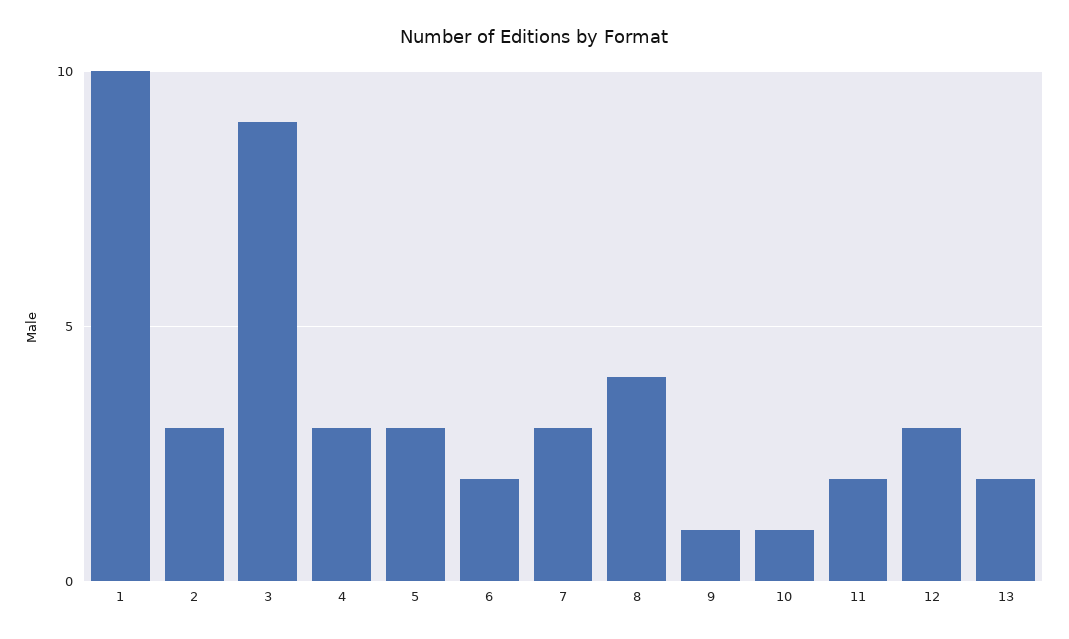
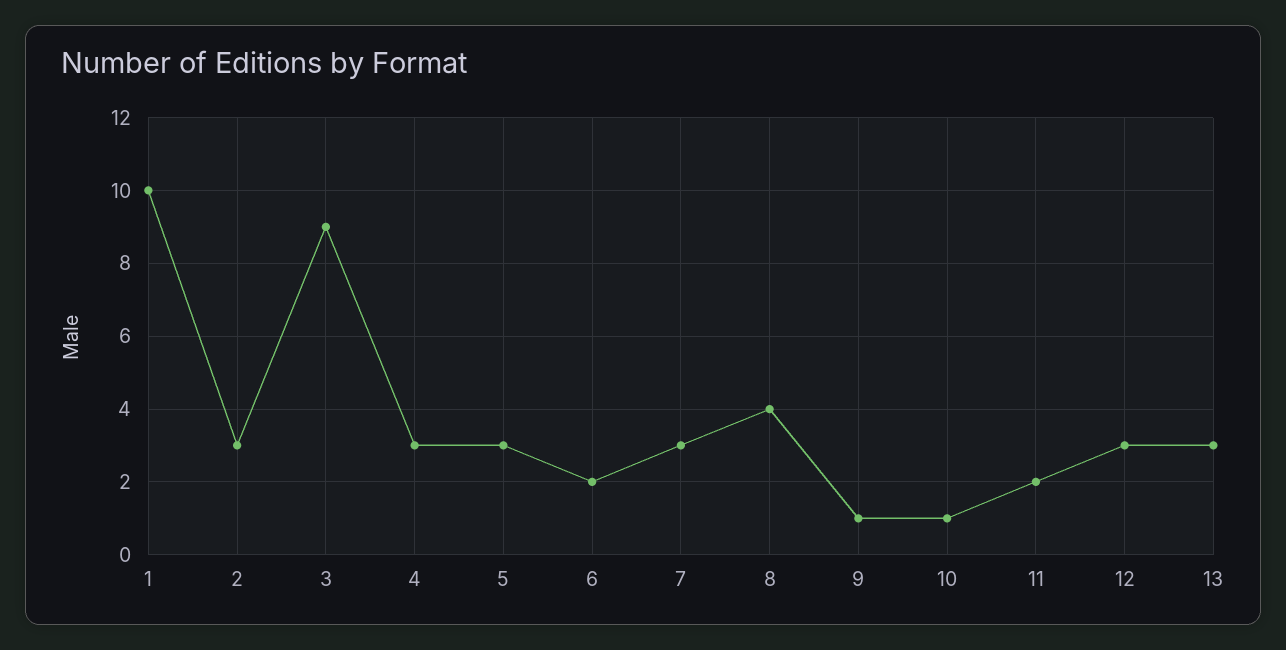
13: 2 -> 3

